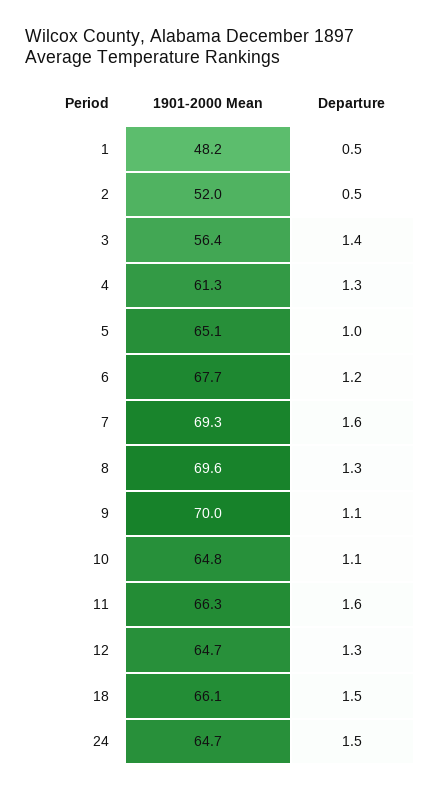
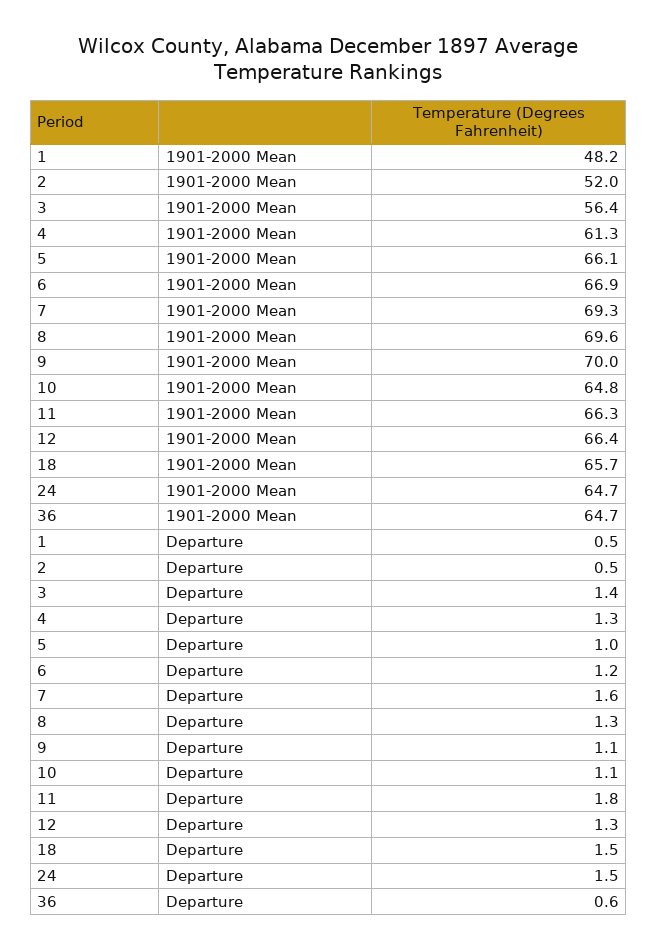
1901-2000 Mean, 5: 65.1 -> 66.1
1901-2000 Mean, 6: 67.7 -> 66.9
Departure, 11: 1.6 -> 1.8
1901-2000 Mean, 12: 64.7 -> 66.4
1901-2000 Mean, 18: 66.1 -> 65.7
1901-2000 Mean, 36: none -> 64.7
Departure, 36: none -> 0.6

